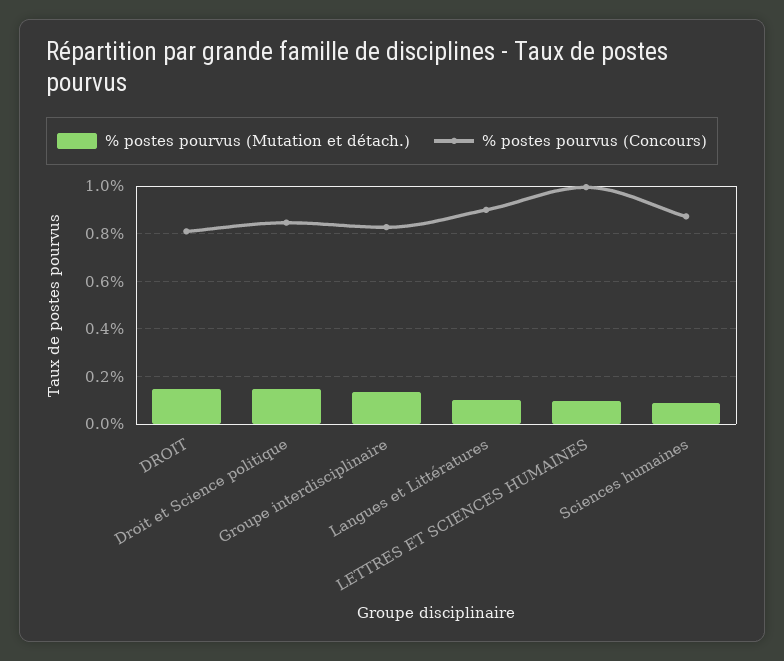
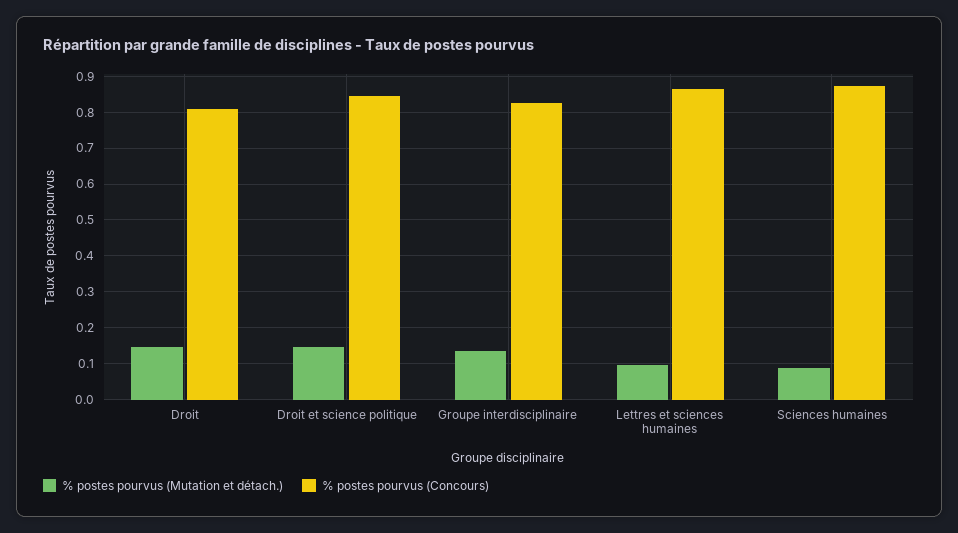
% postes pourvus (Mutation et détach.), Langues et Littératures: 0.1 -> none
% postes pourvus (Concours), Langues et Littératures: 0.9 -> none
% postes pourvus (Concours), LETTRES ET SCIENCES HUMAINES: 1 -> 0.86

